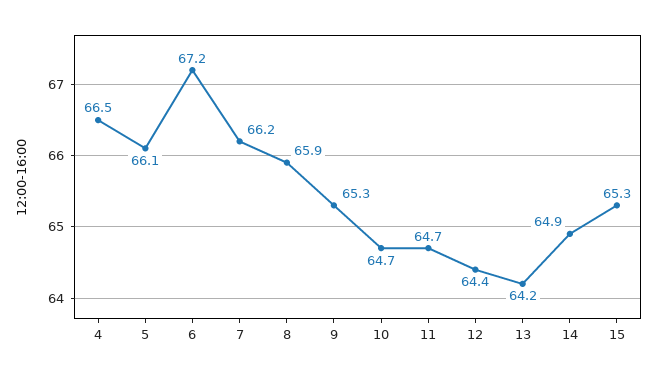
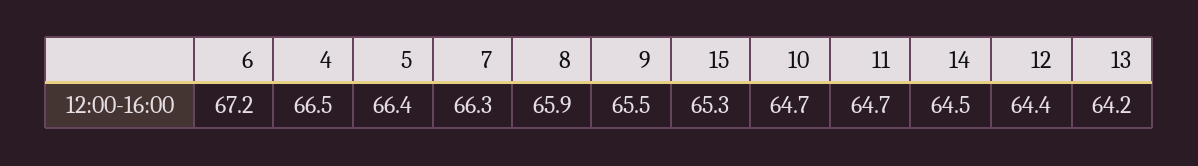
5: 66.1 -> 66.4
7: 66.2 -> 66.3
9: 65.3 -> 65.5
14: 64.9 -> 64.5

